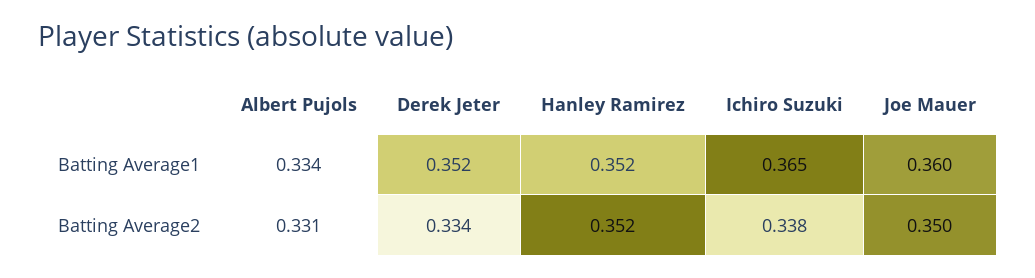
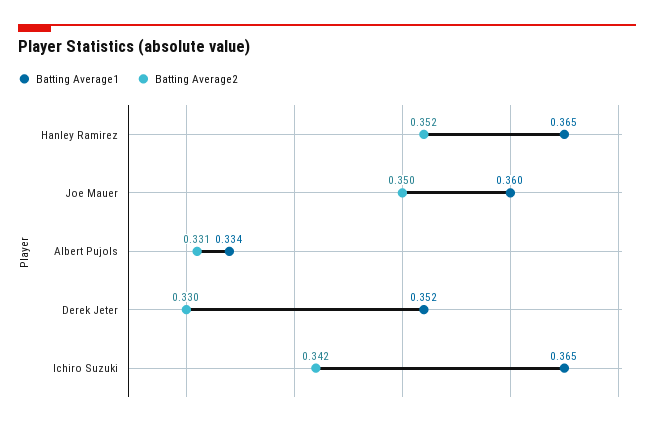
Batting Average1, Hanley Ramirez: 0.352 -> 0.365
Batting Average2, Derek Jeter: 0.334 -> 0.33
Batting Average2, Ichiro Suzuki: 0.338 -> 0.342

